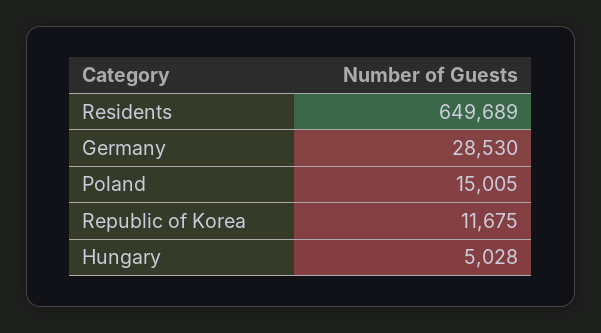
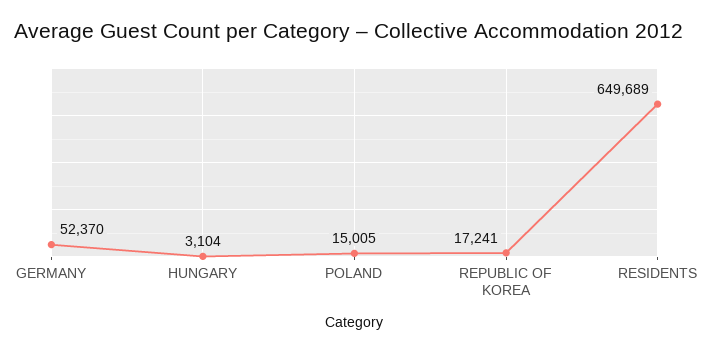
Germany: 28530 -> 52370
Republic of Korea: 11675 -> 17241
Hungary: 5028 -> 3104

